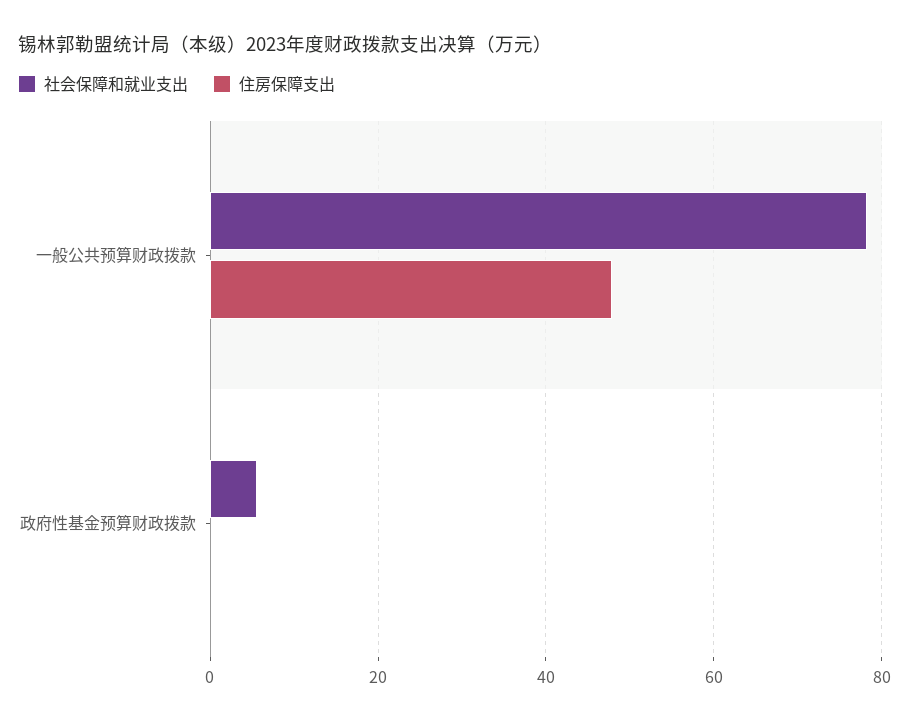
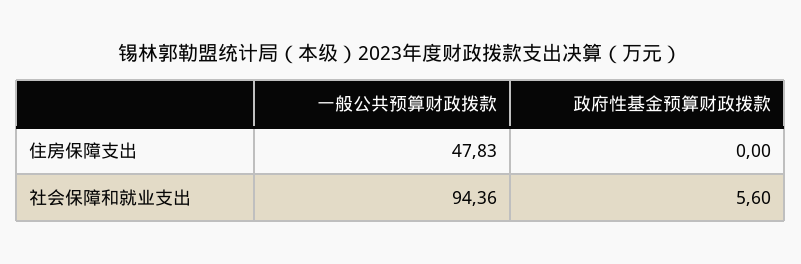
社会保障和就业支出, 一般公共预算财政拨款: 78 -> 94.36

